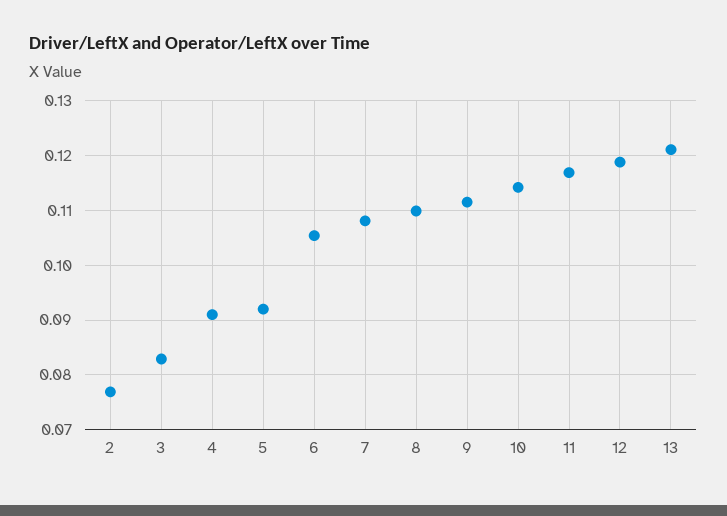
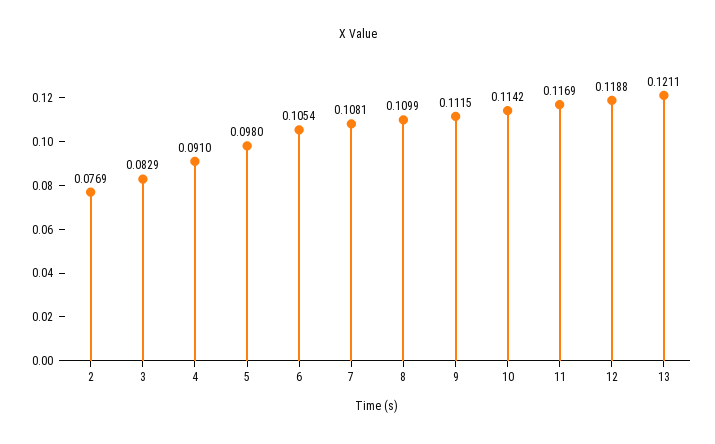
5: 0.092 -> 0.098

